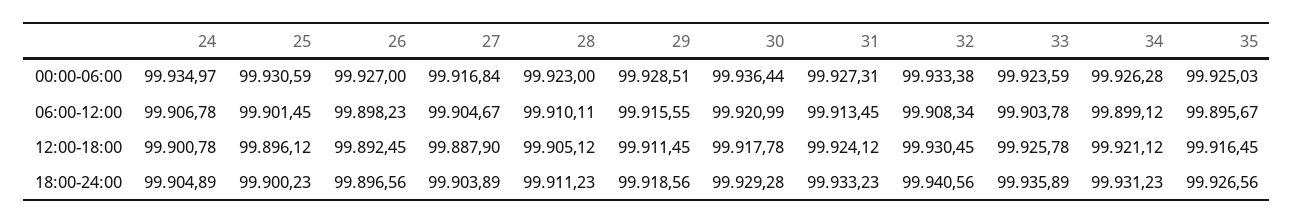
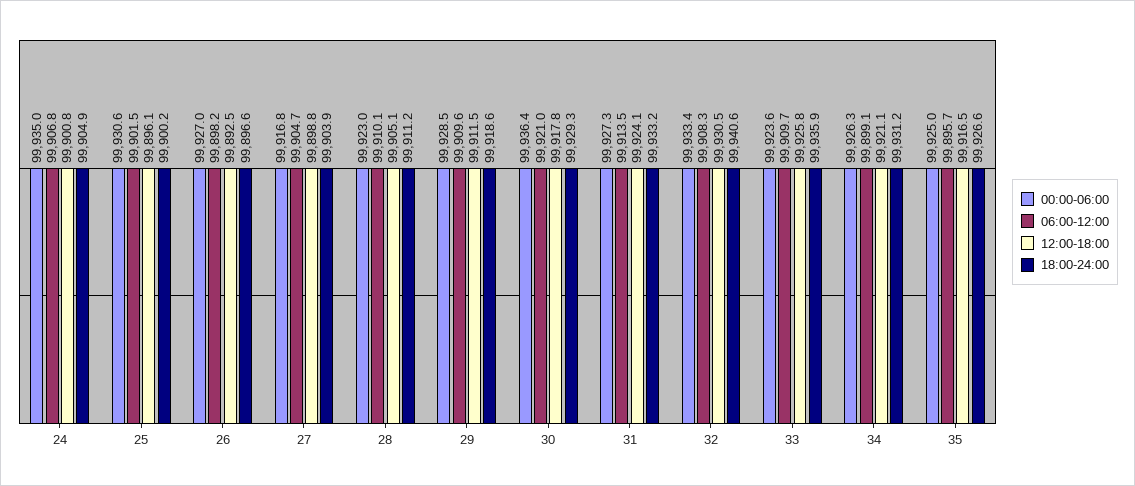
06:00-12:00, 29: 99915.55 -> 99909.6
06:00-12:00, 33: 99903.78 -> 99909.7
12:00-18:00, 27: 99887.9 -> 99898.8

